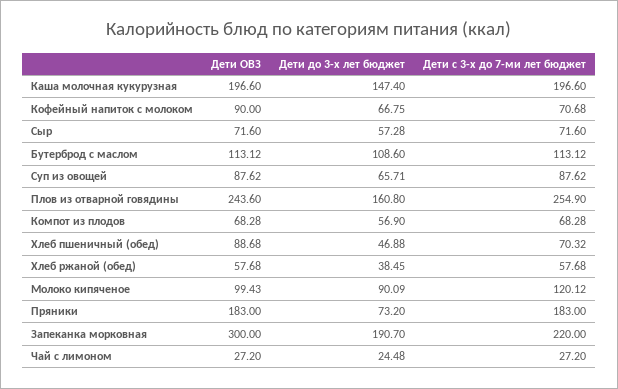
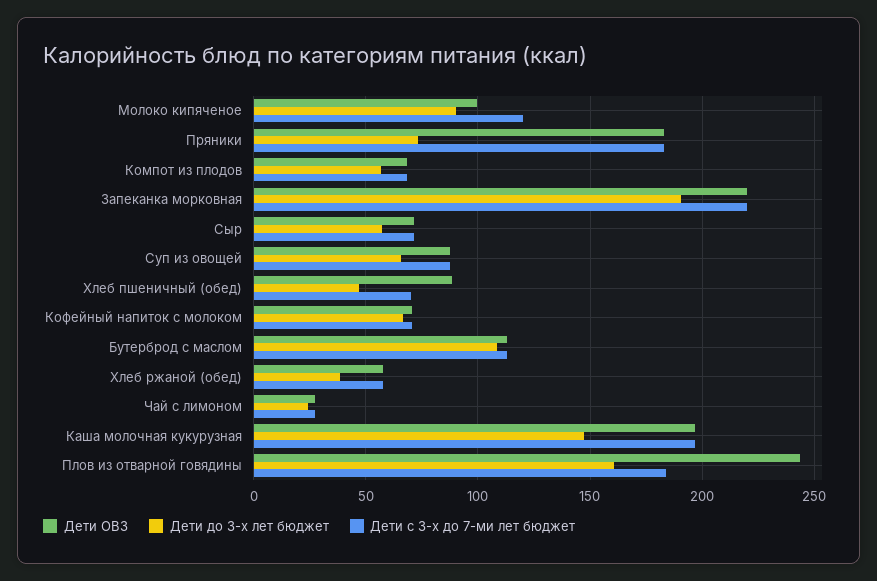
Дети ОВЗ, Кофейный напиток с молоком: 90 -> 70
Дети с 3-х до 7-ми лет бюджет, Плов из отварной говядины: 254.9 -> 185
Дети ОВЗ, Запеканка морковная: 300 -> 220

